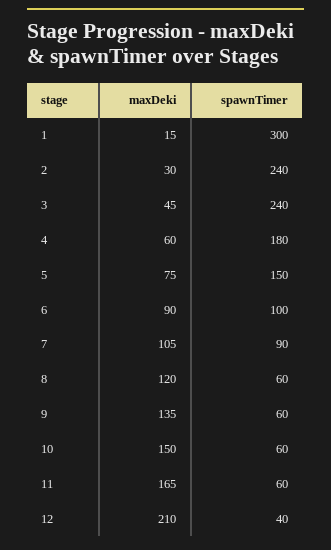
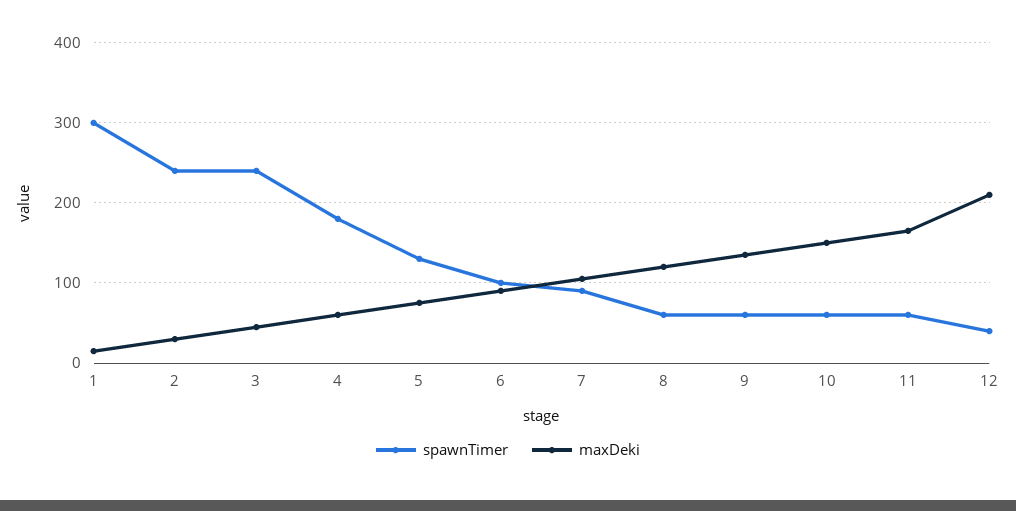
spawnTimer, 5: 150 -> 130

